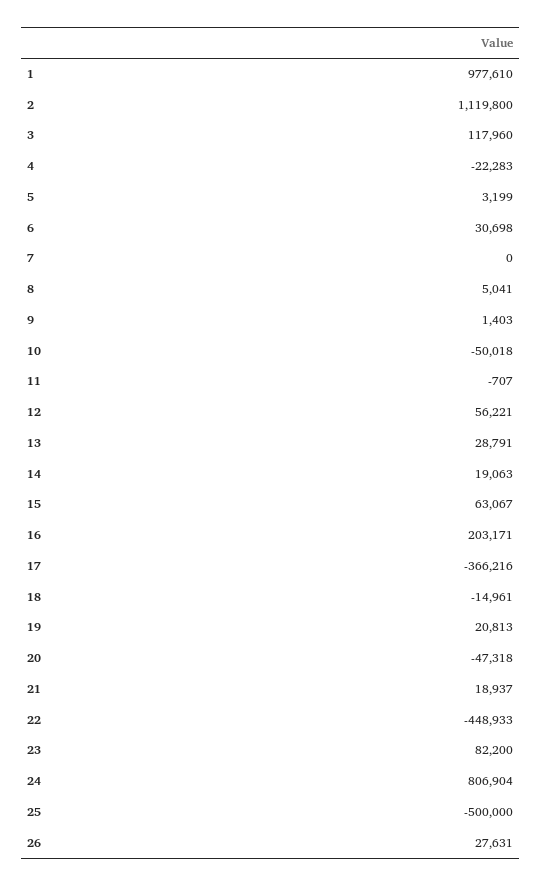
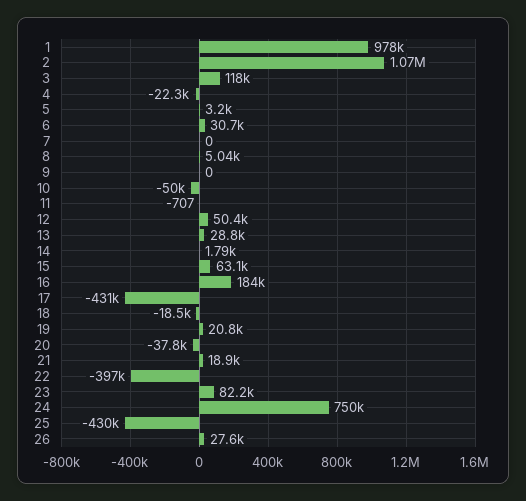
2: 1119800 -> 1070000
9: 1403 -> 0
12: 56221 -> 50400
14: 19063 -> 1790
16: 203171 -> 184000
17: -366216 -> -431000
18: -14961 -> -18500
20: -47318 -> -37800
22: -448933 -> -397000
24: 806904 -> 750000
25: -500000 -> -430000

